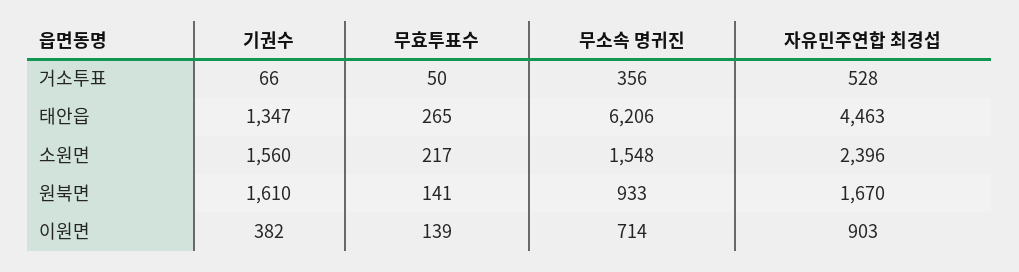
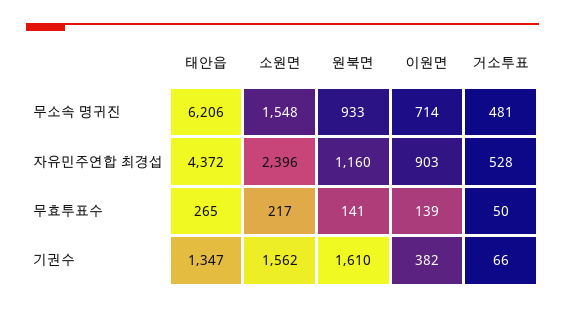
무소속 명귀진, 거소투표: 356 -> 481
자유민주연합 최경섭, 태안읍: 4463 -> 4372
기권수, 소원면: 1560 -> 1562
자유민주연합 최경섭, 원북면: 1670 -> 1160

